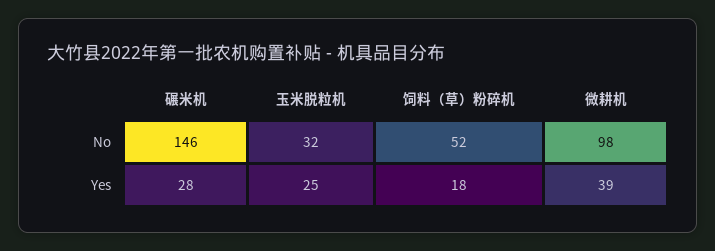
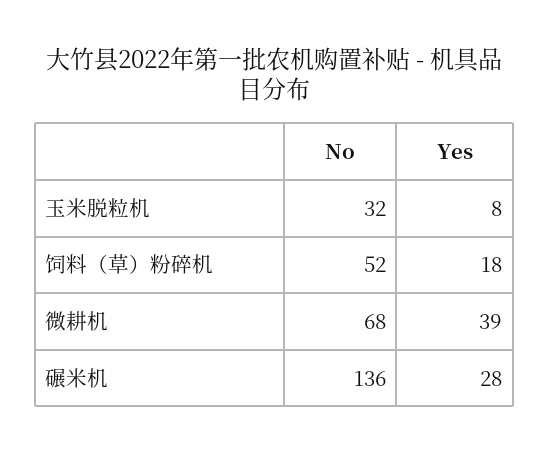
碾米机, No: 146 -> 136
微耕机, No: 98 -> 68
玉米脱粒机, Yes: 25 -> 8

